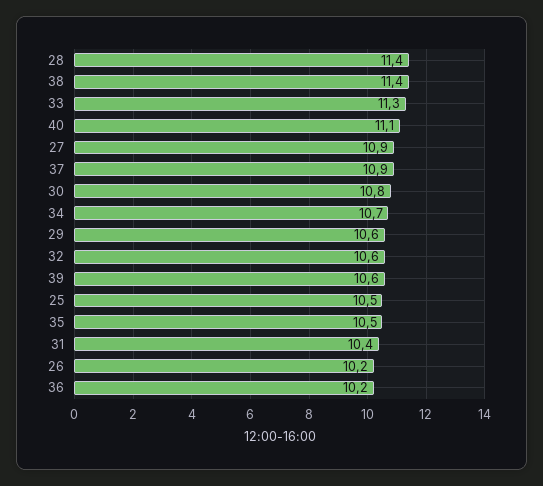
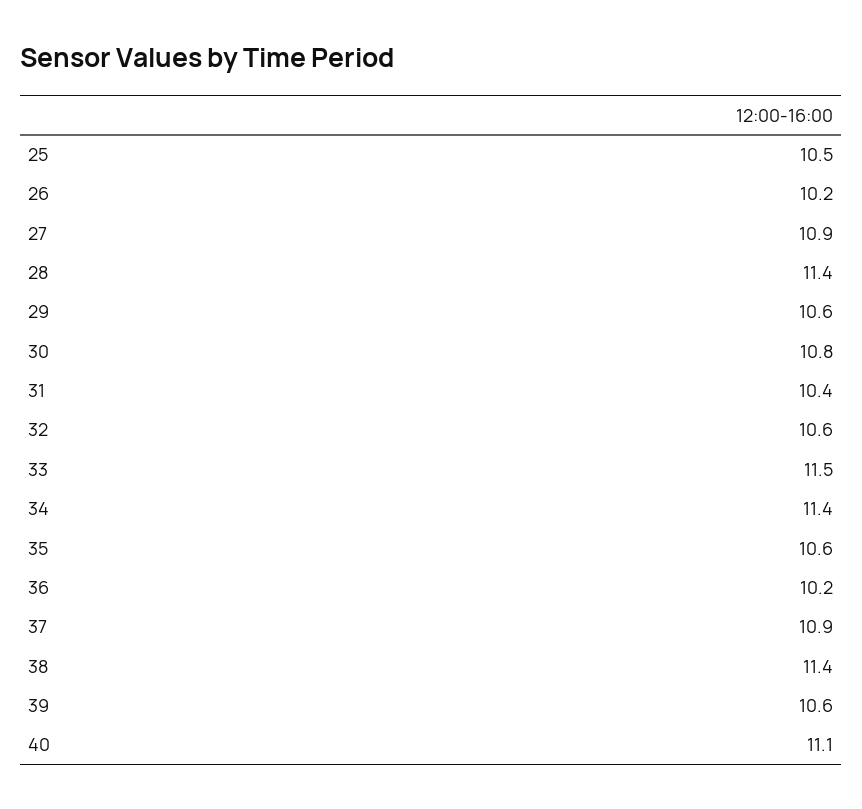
33: 11.3 -> 11.5
34: 10.7 -> 11.4
35: 10.5 -> 10.6

